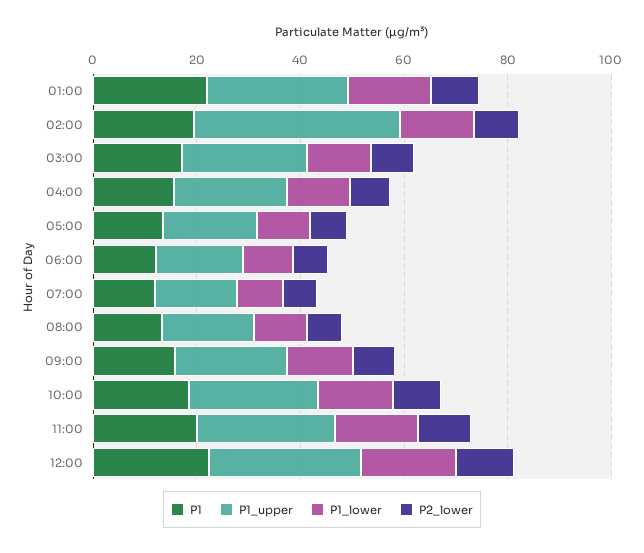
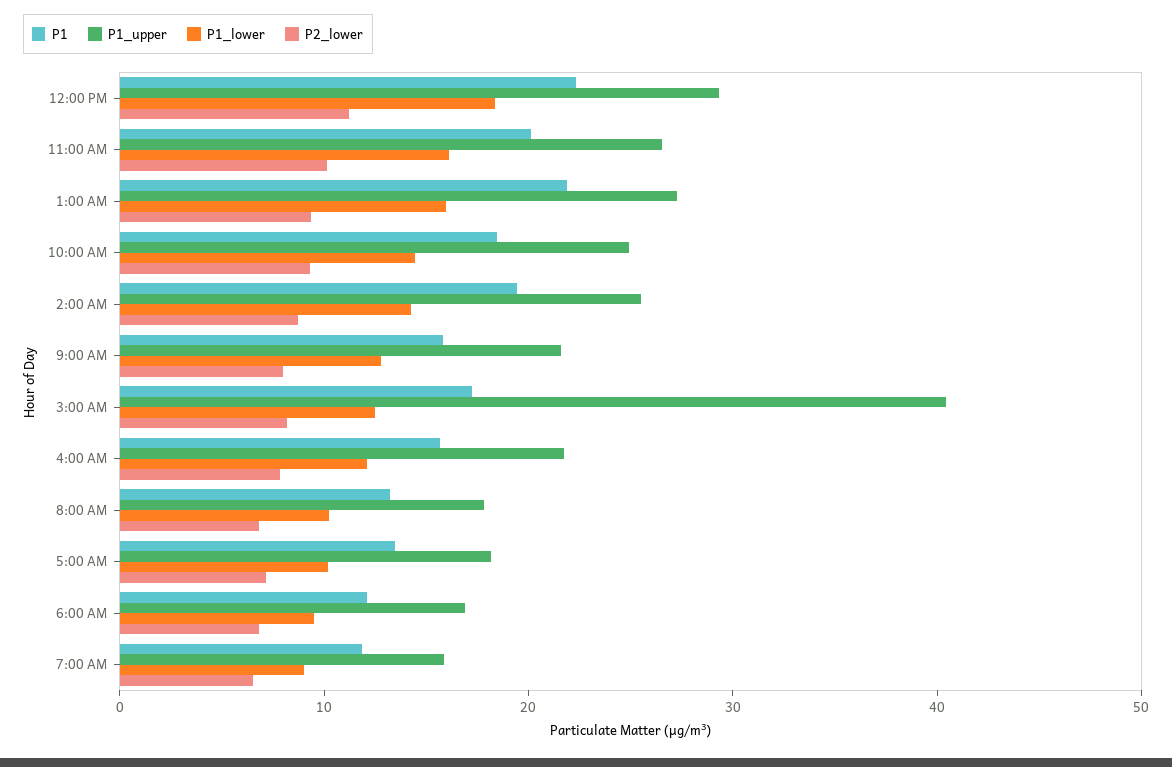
P1_upper, 02:00: 40 -> 26
P1_upper, 03:00: 25 -> 40

